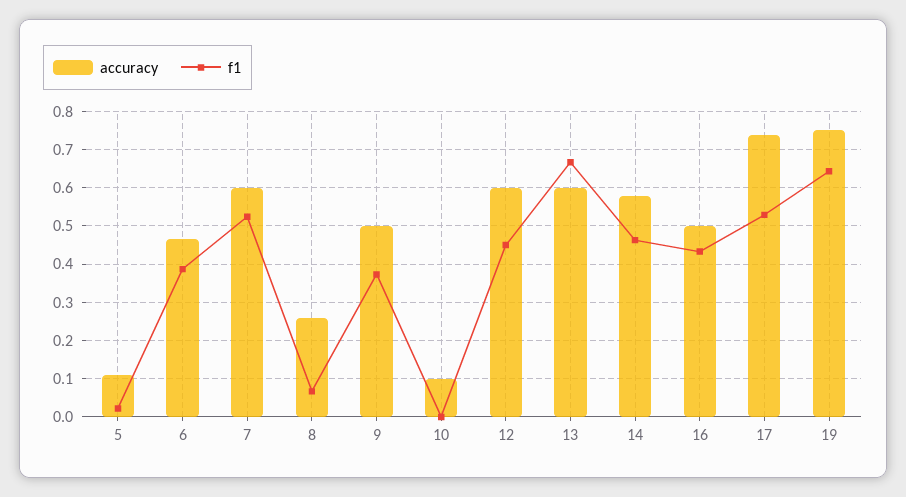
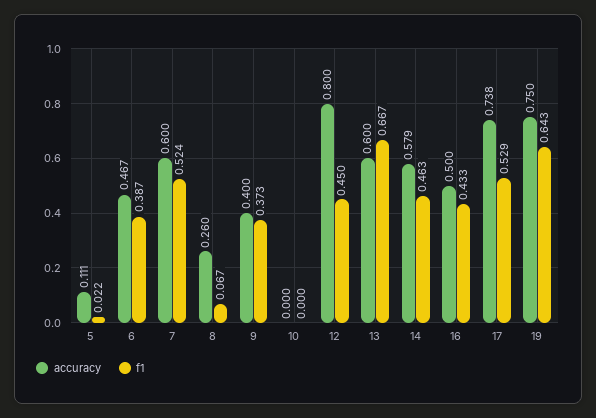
accuracy, 9: 0.5 -> 0.4
accuracy, 10: 0.1 -> 0
accuracy, 12: 0.6 -> 0.8

